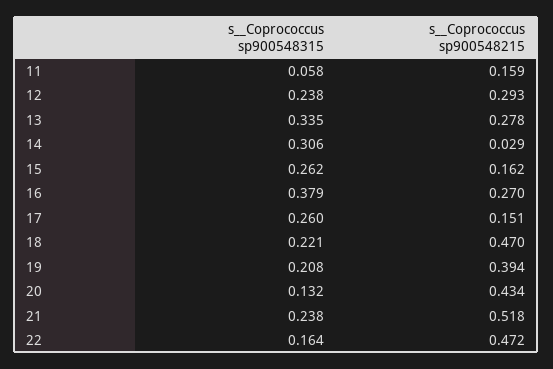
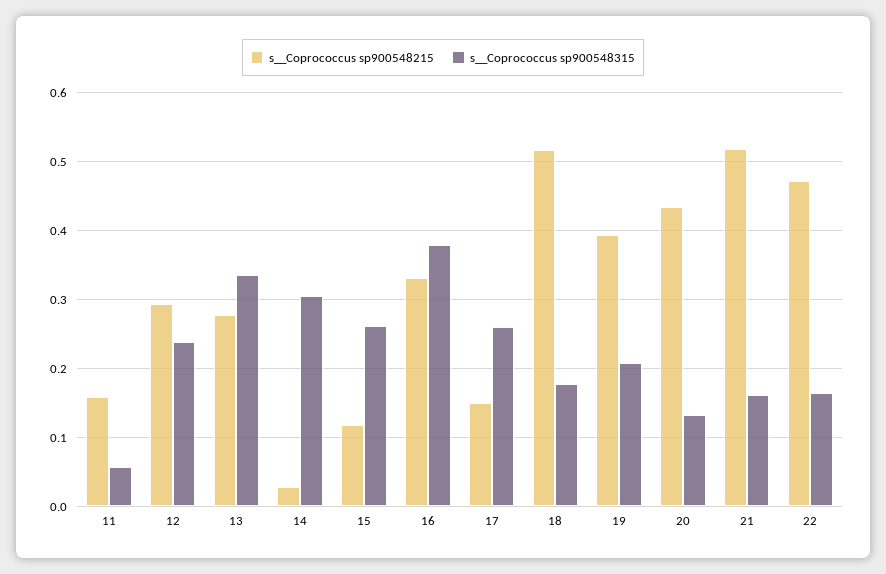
s__Coprococcus sp900548215, 15: 0.162 -> 0.12
s__Coprococcus sp900548215, 16: 0.27 -> 0.33
s__Coprococcus sp900548315, 18: 0.221 -> 0.18
s__Coprococcus sp900548215, 18: 0.47 -> 0.52
s__Coprococcus sp900548315, 21: 0.238 -> 0.16

